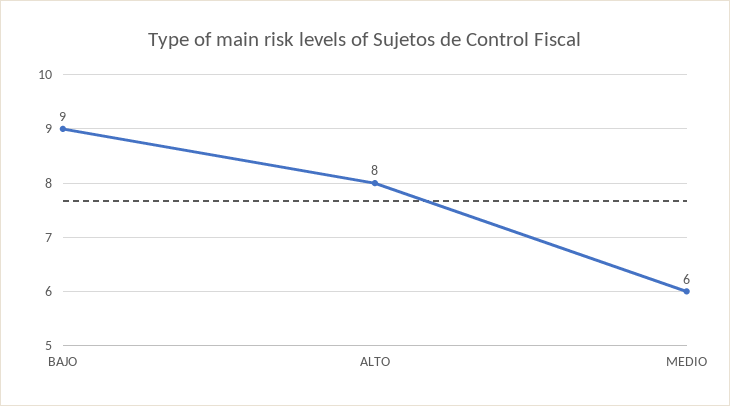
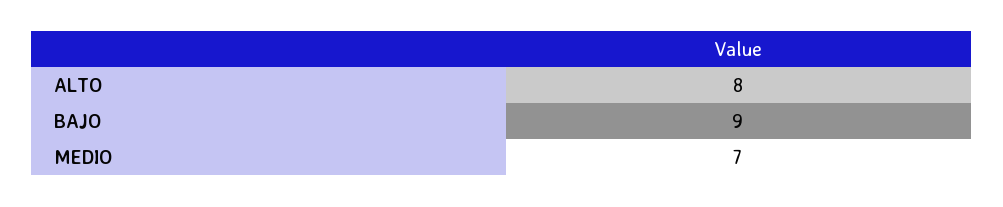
MEDIO: 6 -> 7

